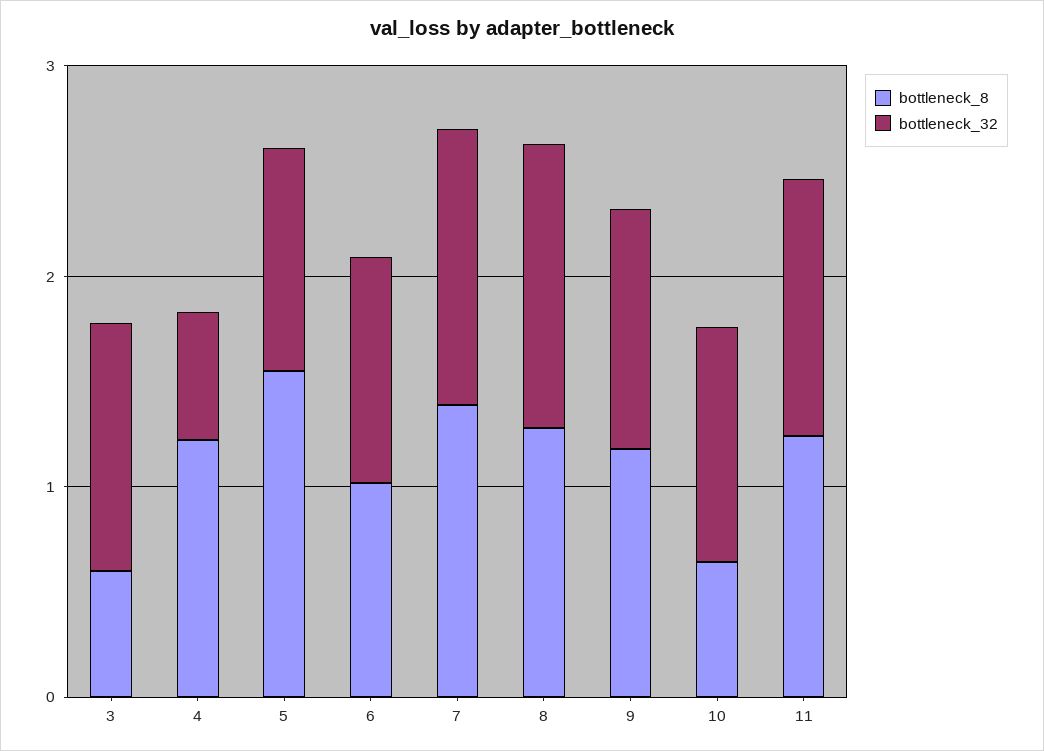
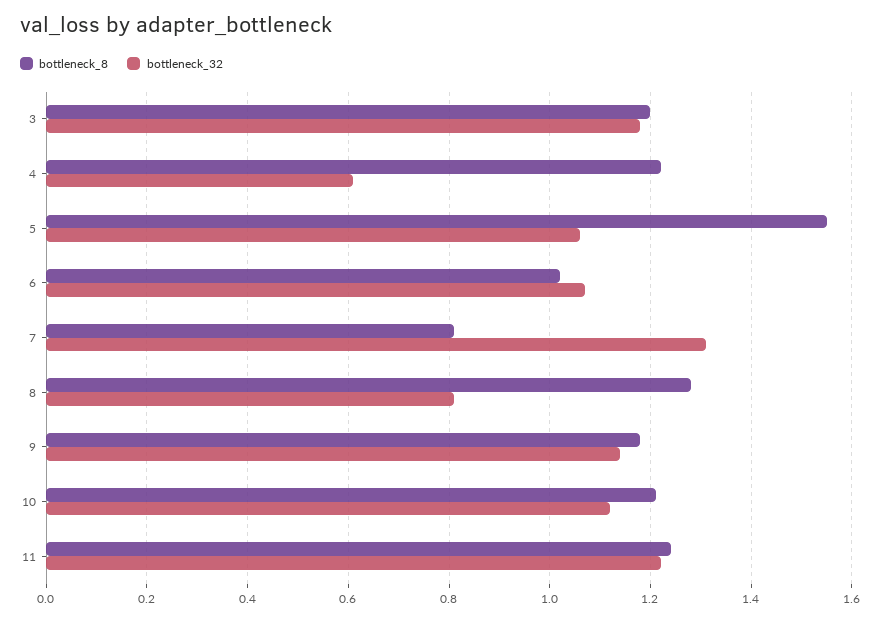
bottleneck_8, 3: 0.6 -> 1.2
bottleneck_8, 7: 1.4 -> 0.8
bottleneck_32, 8: 1.4 -> 0.8
bottleneck_8, 10: 0.6 -> 1.2

